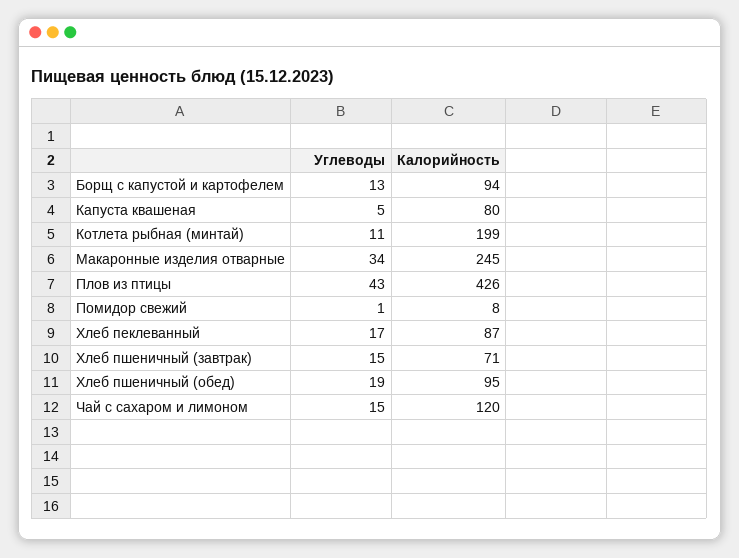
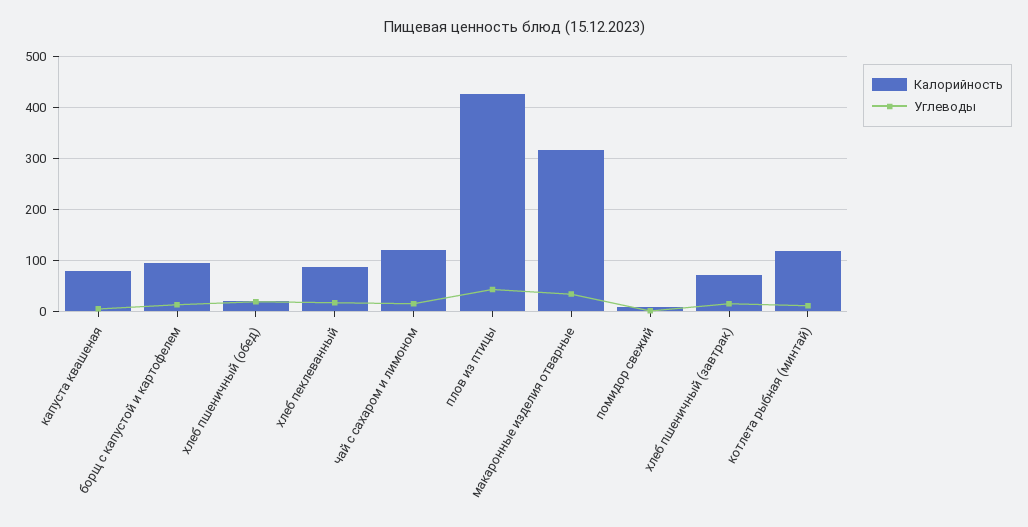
Калорийность, Котлета рыбная (минтай): 199 -> 120
Калорийность, Макаронные изделия отварные: 245 -> 320
Калорийность, Хлеб пшеничный (обед): 95 -> 20

